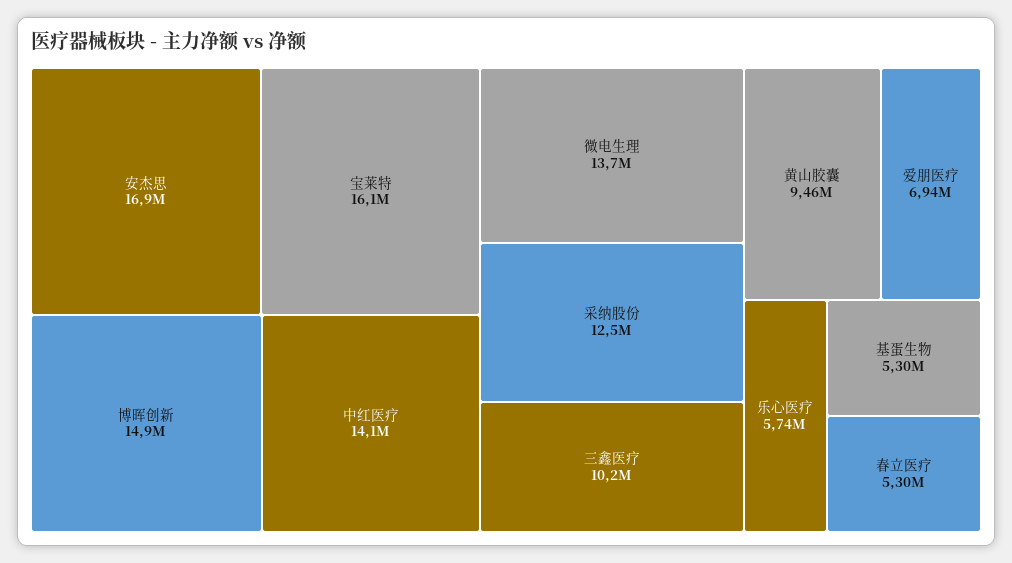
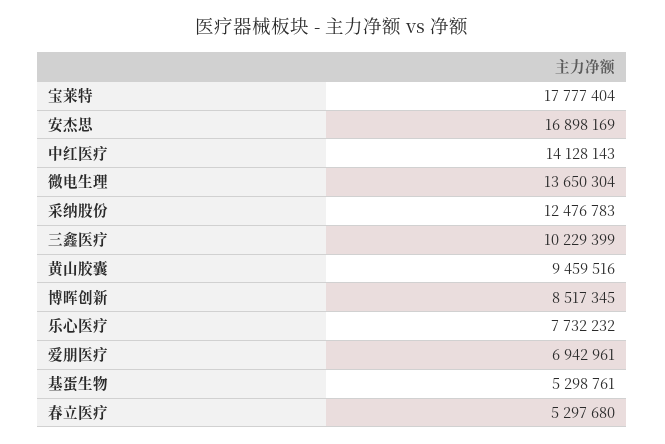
宝莱特: 16100000 -> 17777404
博晖创新: 14900000 -> 8517345
乐心医疗: 5740000 -> 7732232

